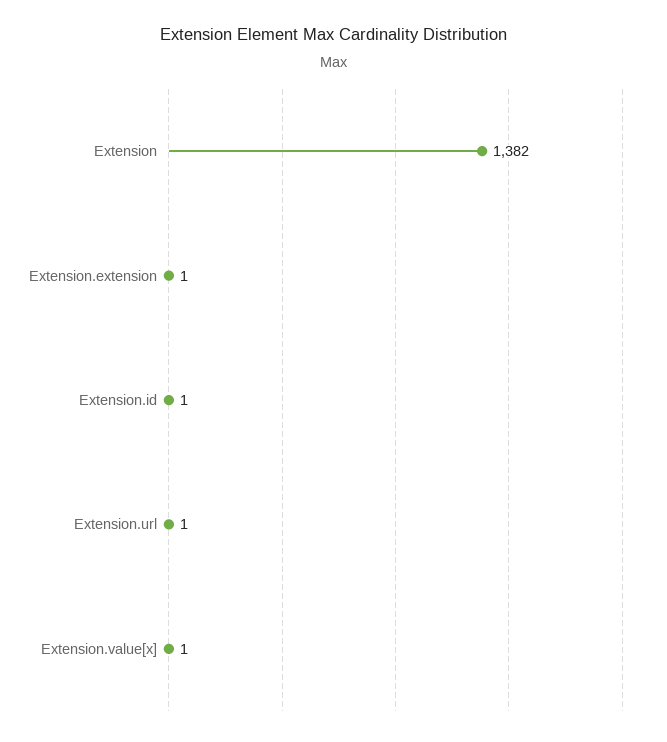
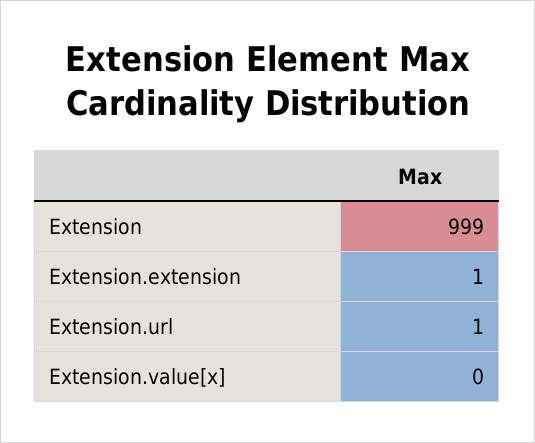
Extension: 1382 -> 999
Extension.id: 1 -> none
Extension.value[x]: 1 -> 0

